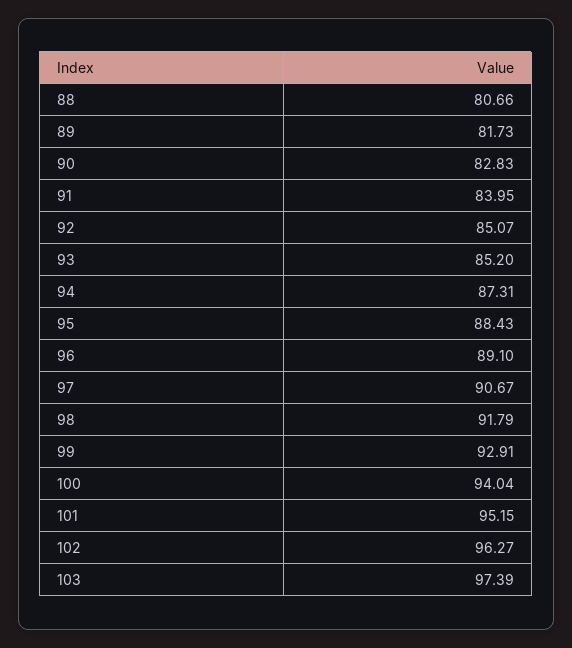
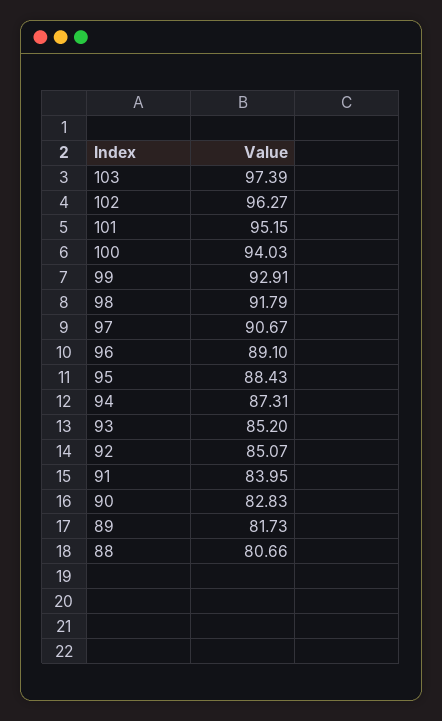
100: 94.04 -> 94.03

